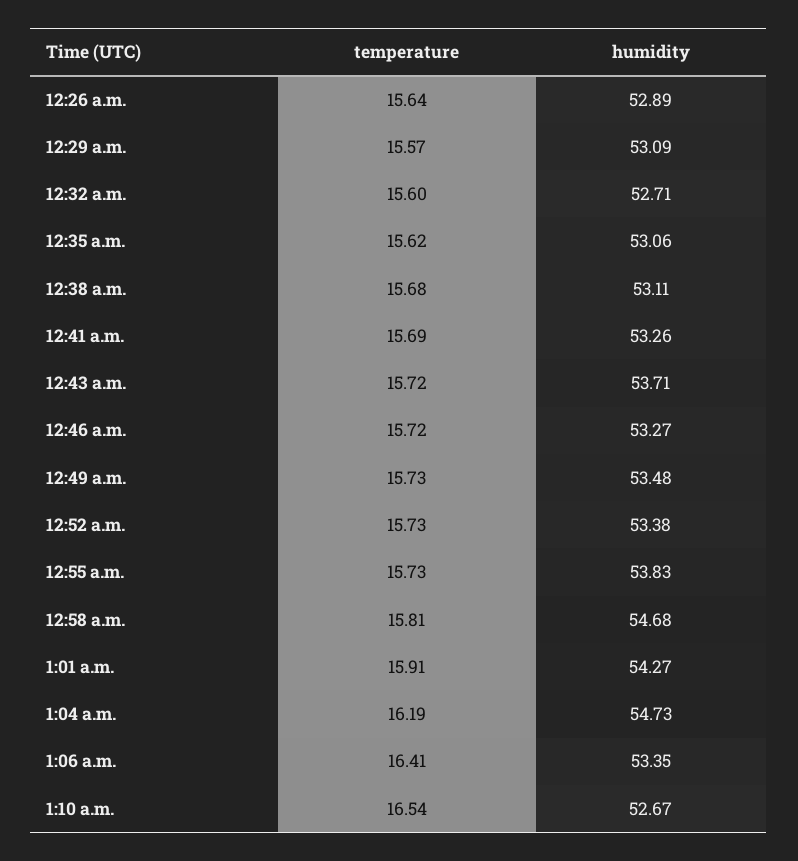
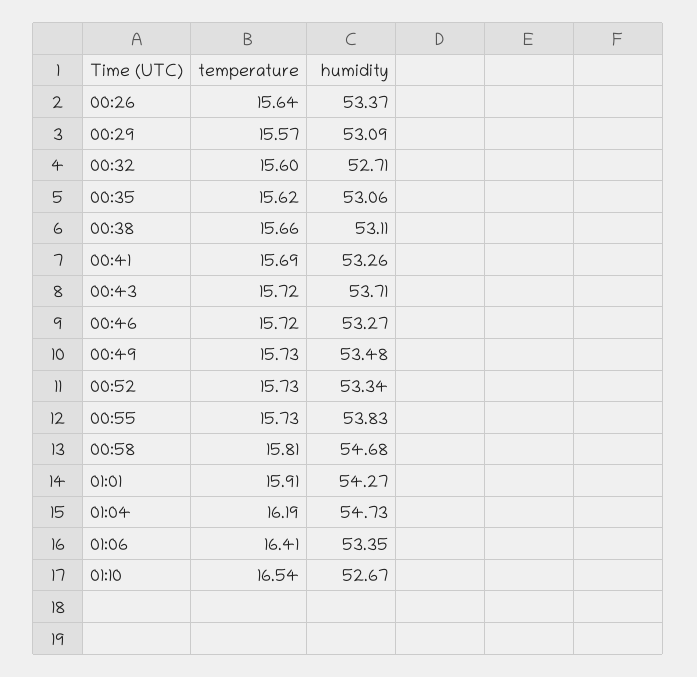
humidity, 12:26 a.m.: 52.89 -> 53.37
temperature, 12:38 a.m.: 15.68 -> 15.66
humidity, 12:52 a.m.: 53.38 -> 53.34

